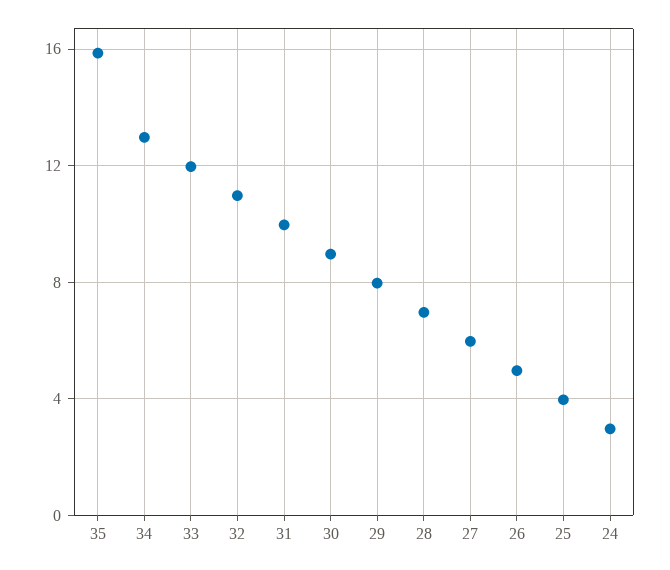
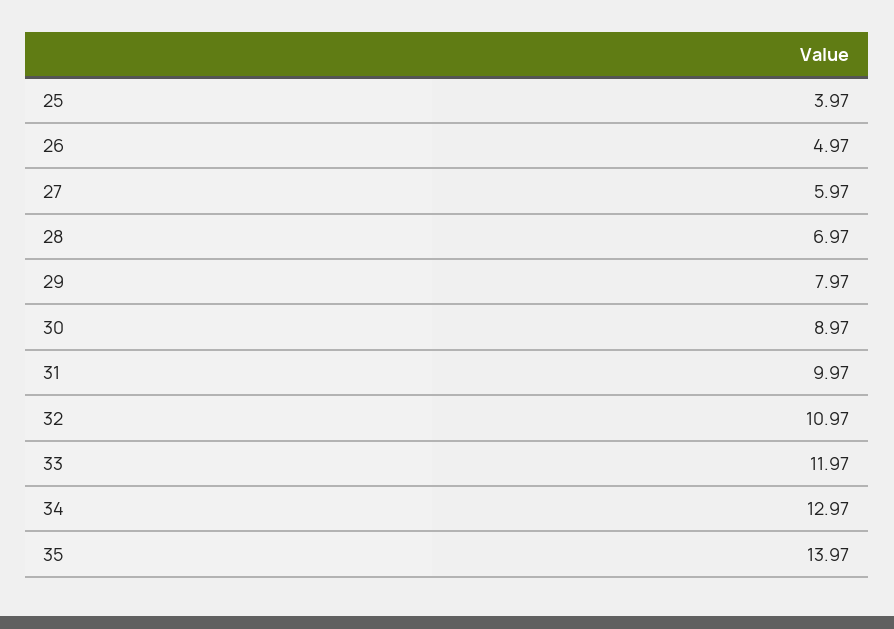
35: 16 -> 13.97
24: 3 -> none

